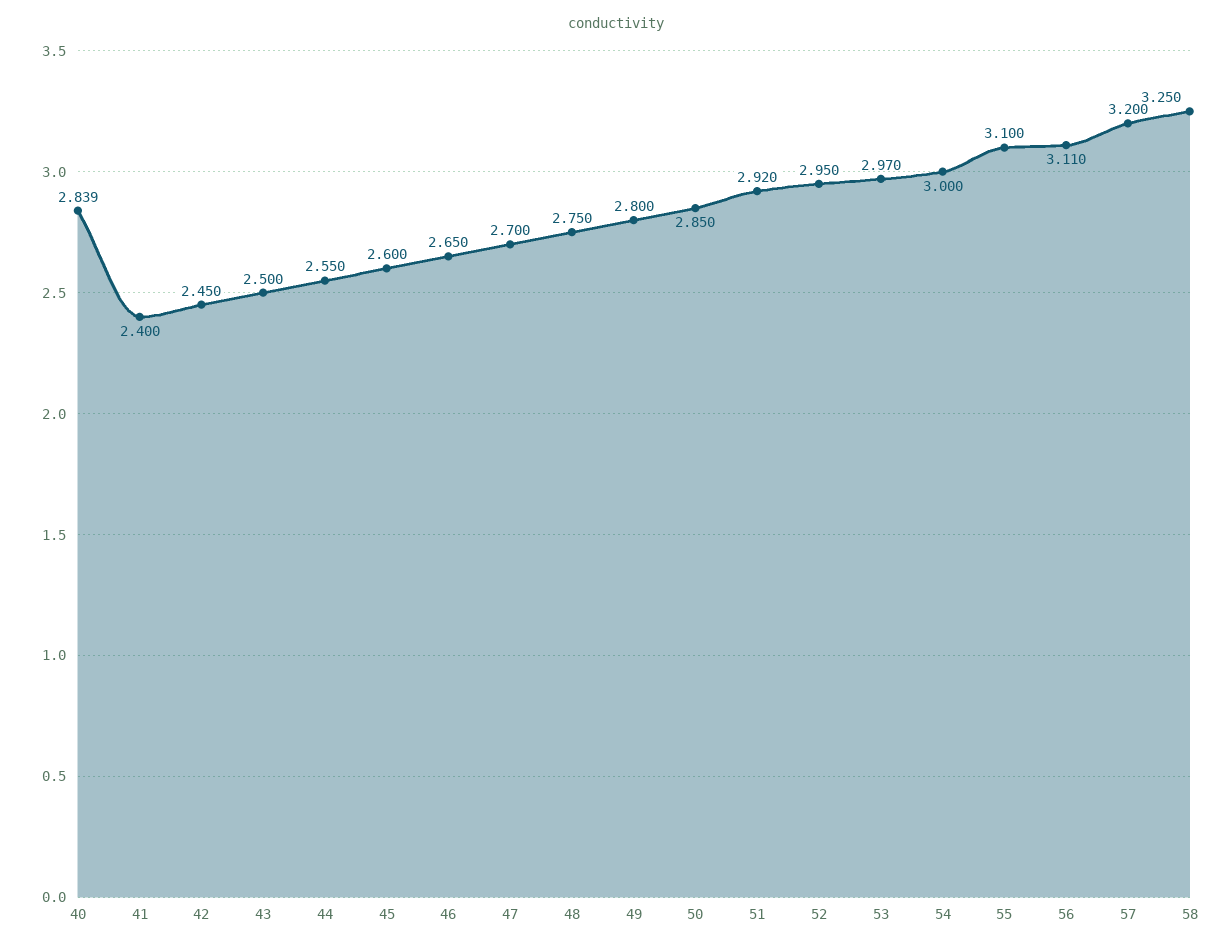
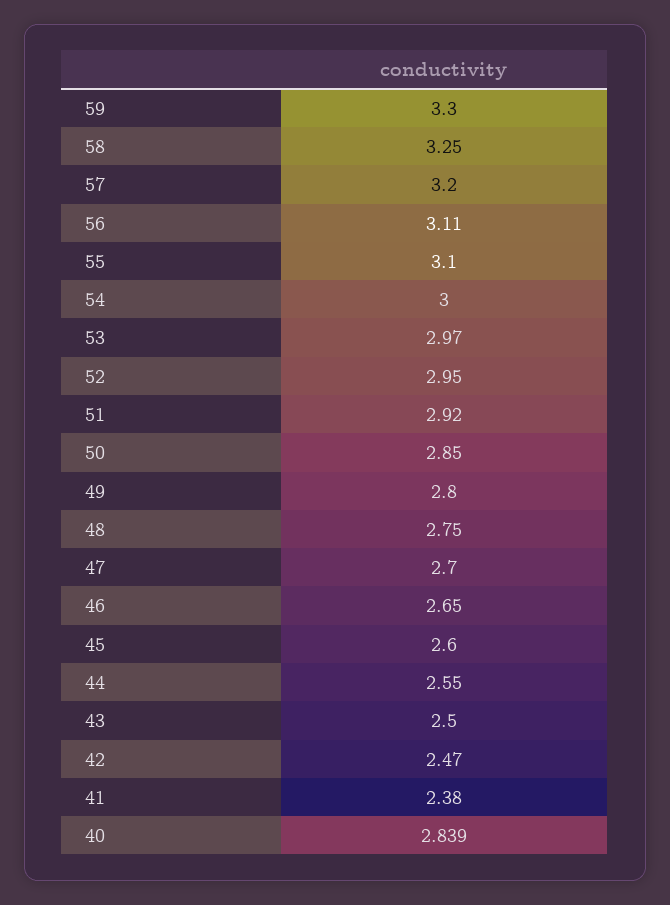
41: 2.4 -> 2.38
42: 2.45 -> 2.47
59: none -> 3.3

